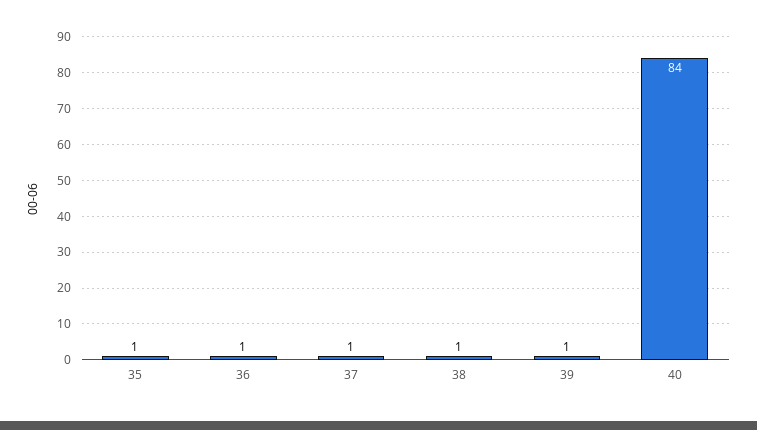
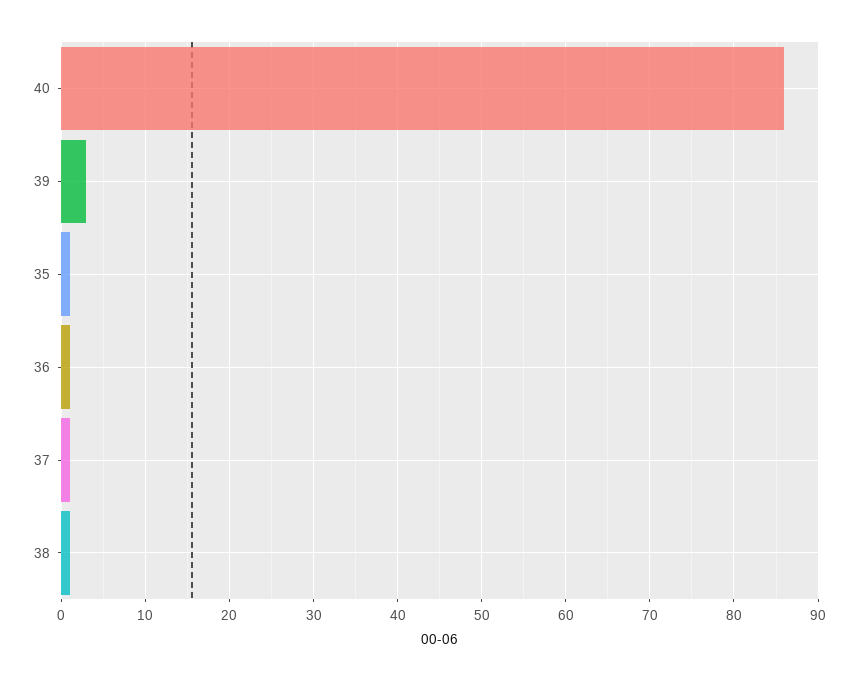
39: 1 -> 3
40: 84 -> 86

